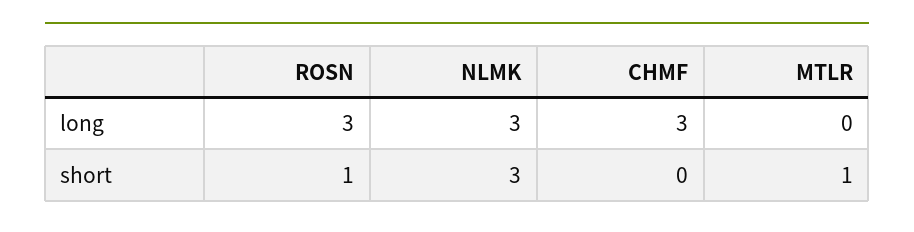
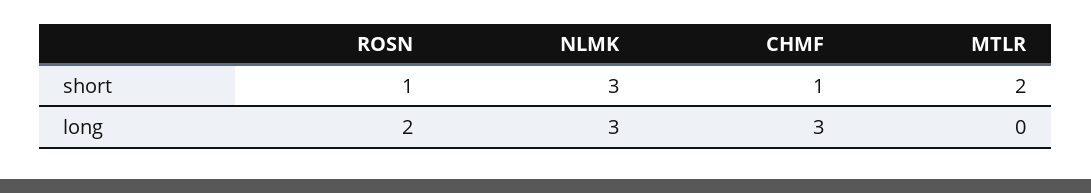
ROSN, long: 3 -> 2
CHMF, short: 0 -> 1
MTLR, short: 1 -> 2

